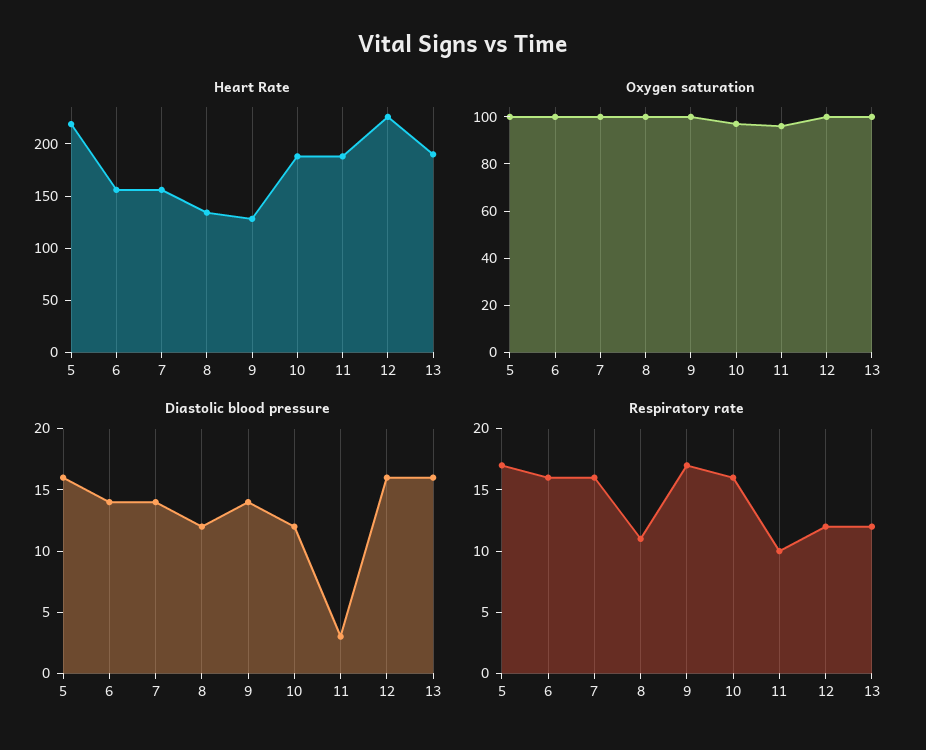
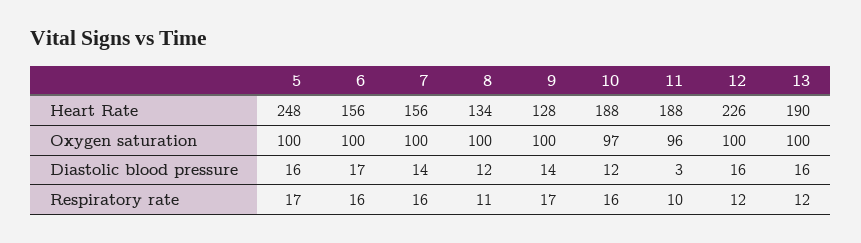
Heart Rate, 5: 220 -> 248
Diastolic blood pressure, 6: 14 -> 17

